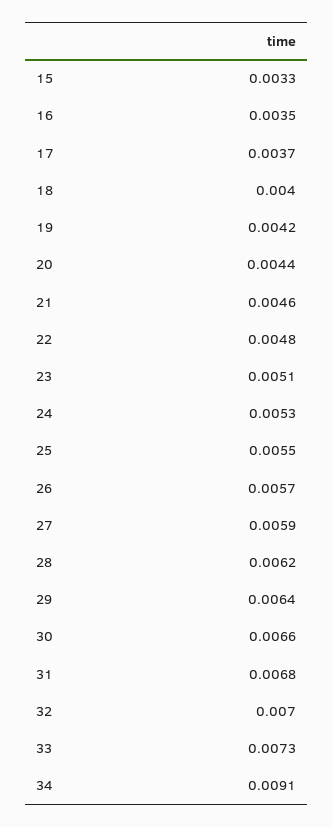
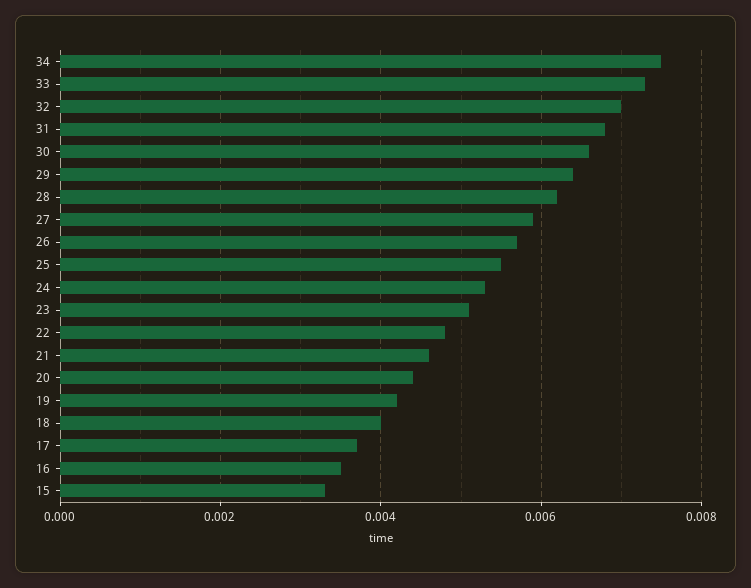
34: 0.0091 -> 0.0075

